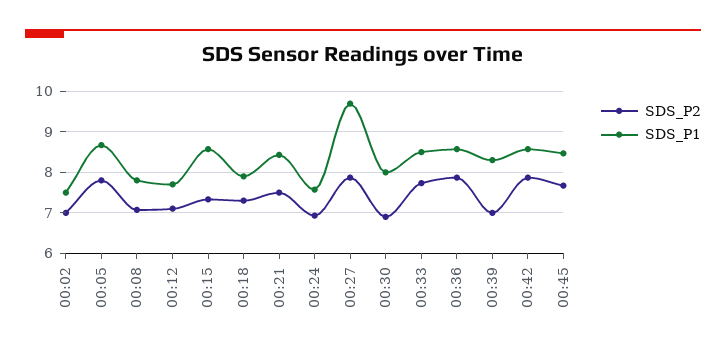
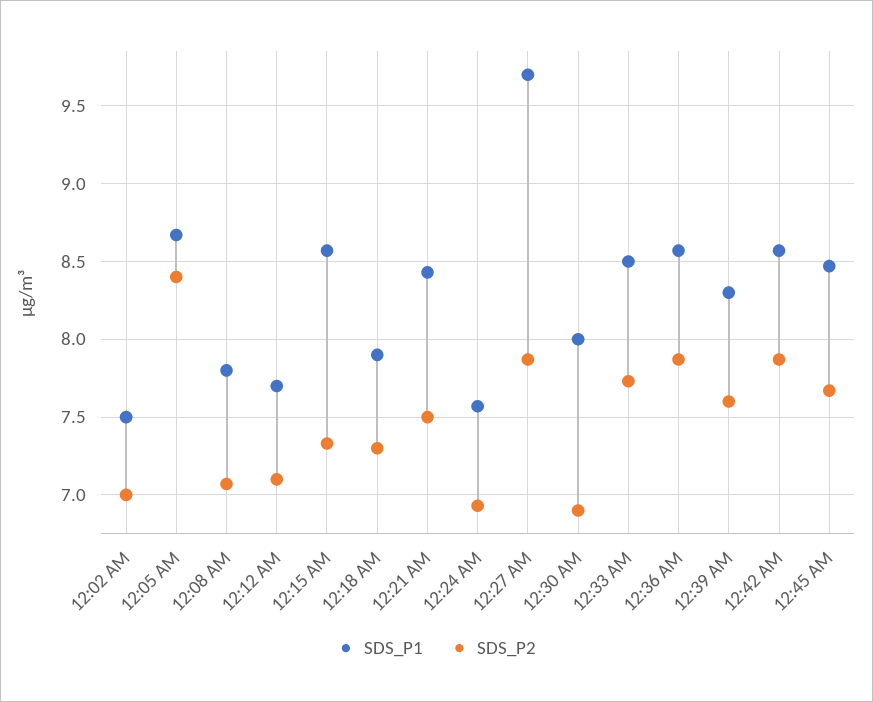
SDS_P2, 00:05: 7.8 -> 8.4
SDS_P2, 00:39: 7 -> 7.6

